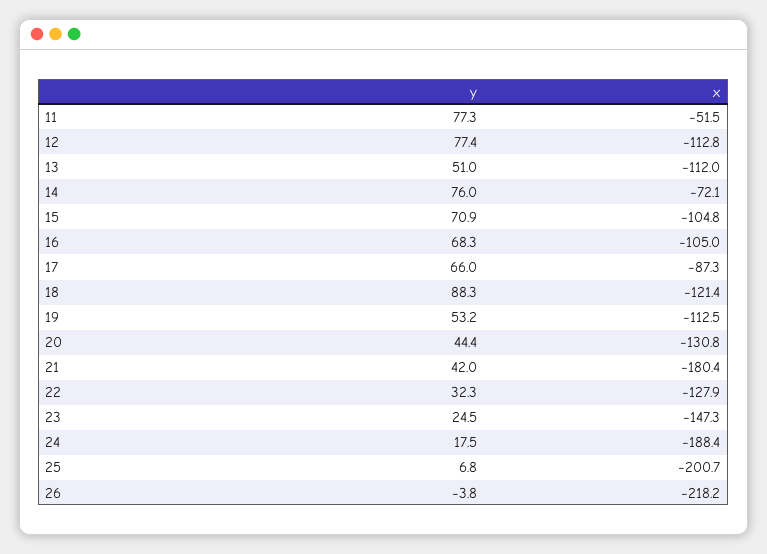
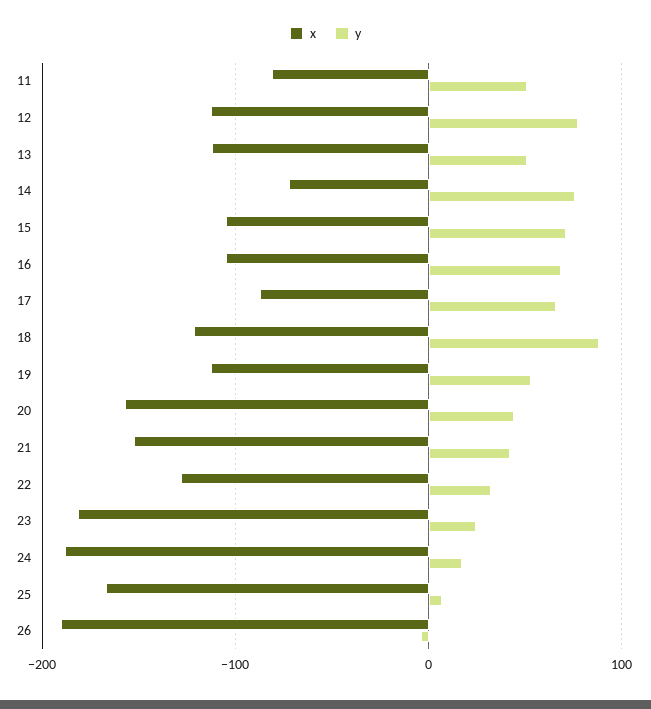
y, 11: 77.3 -> 50
x, 11: -51.5 -> -80
x, 20: -130.8 -> -160
x, 21: -180.4 -> -150
x, 23: -147.3 -> -180
x, 25: -200.7 -> -170
x, 26: -218.2 -> -190

